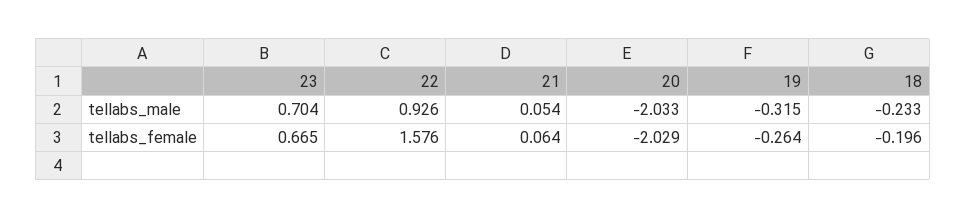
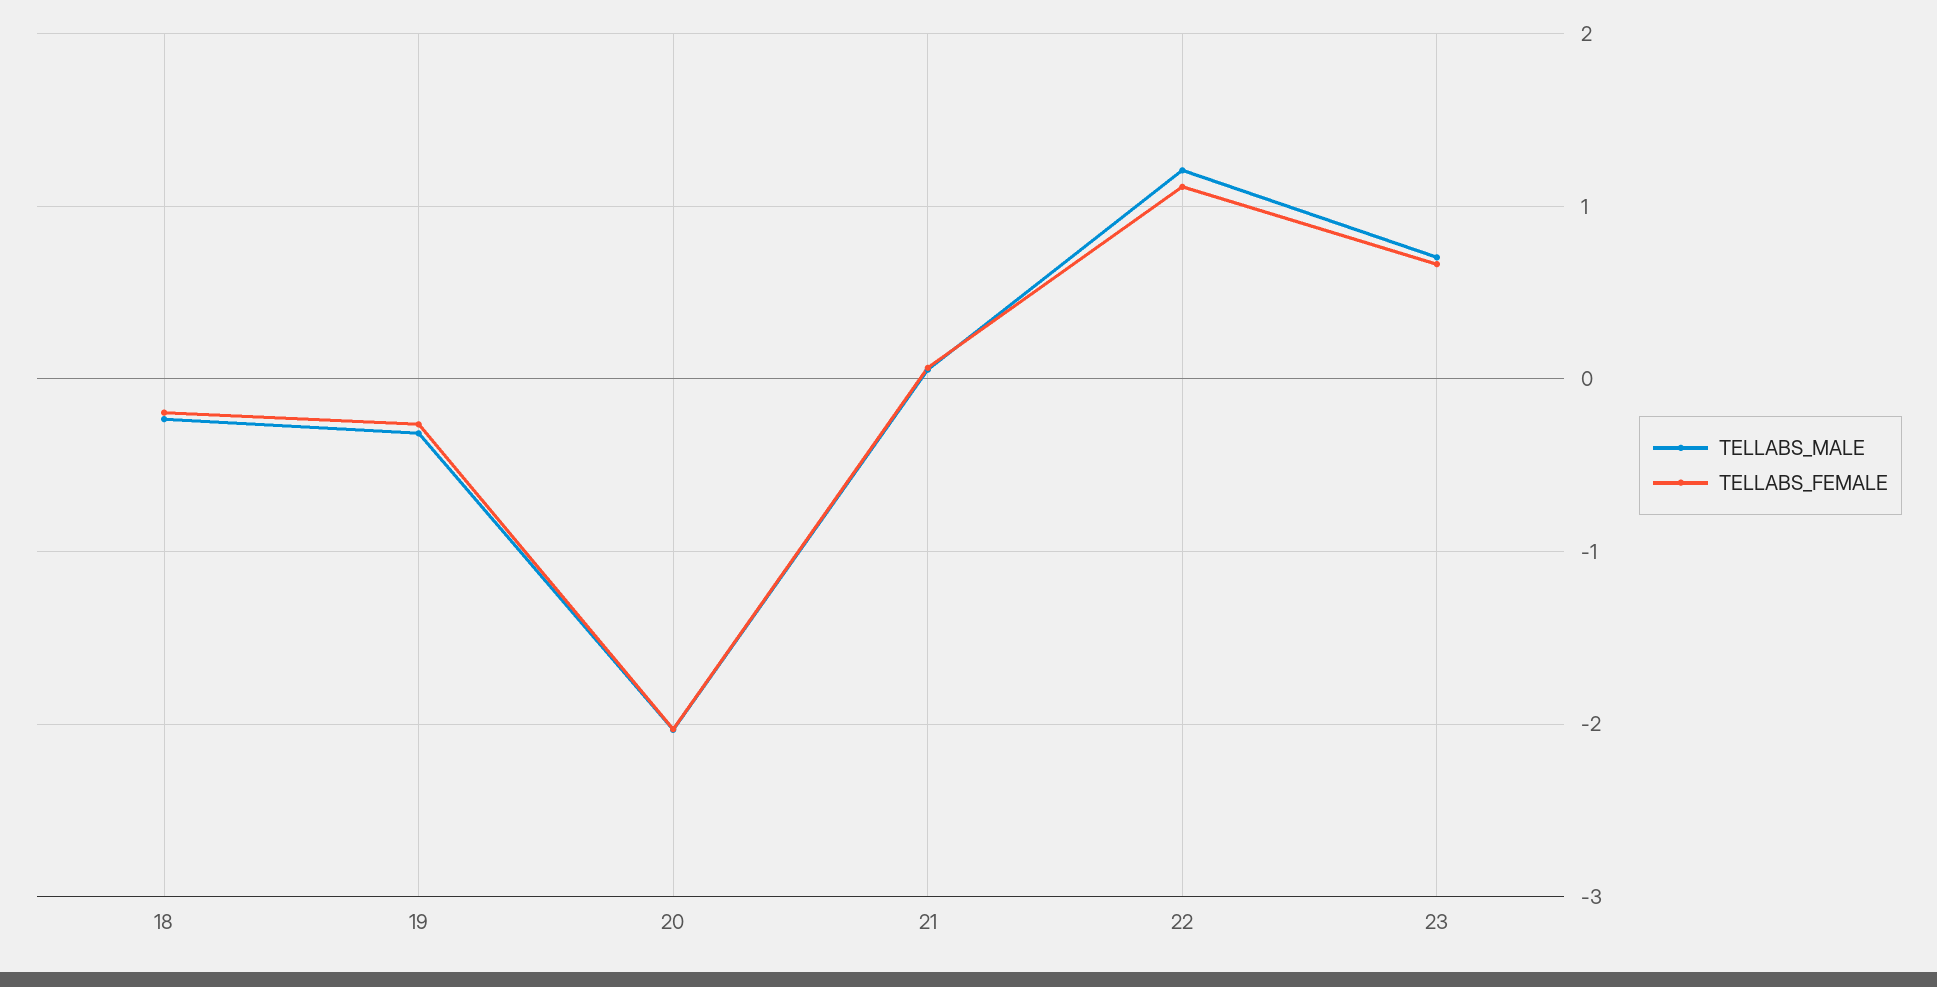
tellabs_male, 22: 0.926 -> 1.2
tellabs_female, 22: 1.576 -> 1.1

